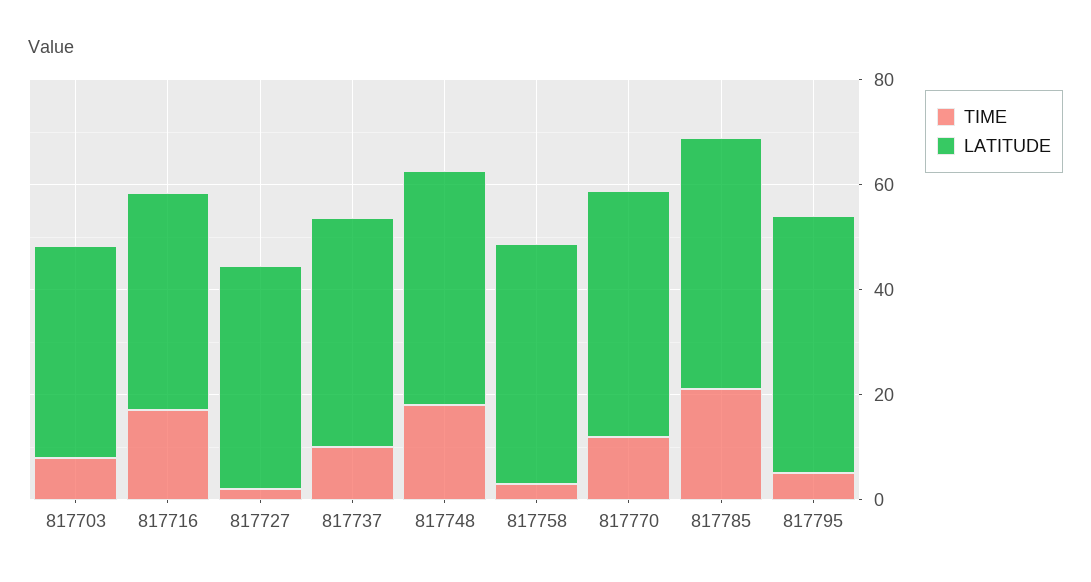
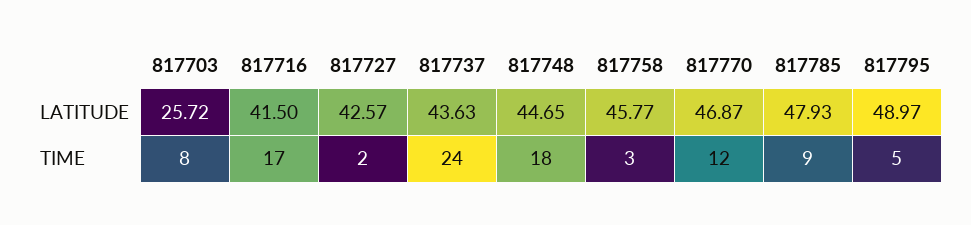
LATITUDE, 817703: 40 -> 25.72
TIME, 817737: 10 -> 24
TIME, 817785: 20 -> 9

